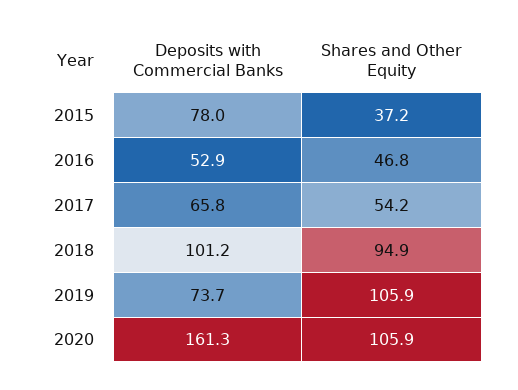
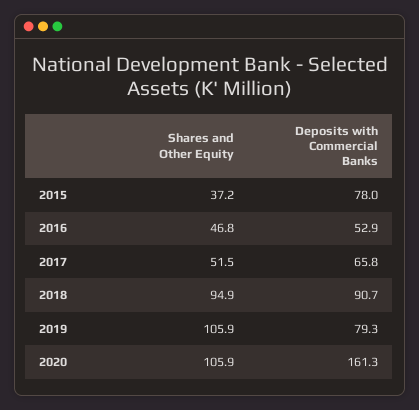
Shares and Other Equity, 2017: 54.2 -> 51.5
Deposits with Commercial Banks, 2018: 101.2 -> 90.7
Deposits with Commercial Banks, 2019: 73.7 -> 79.3

